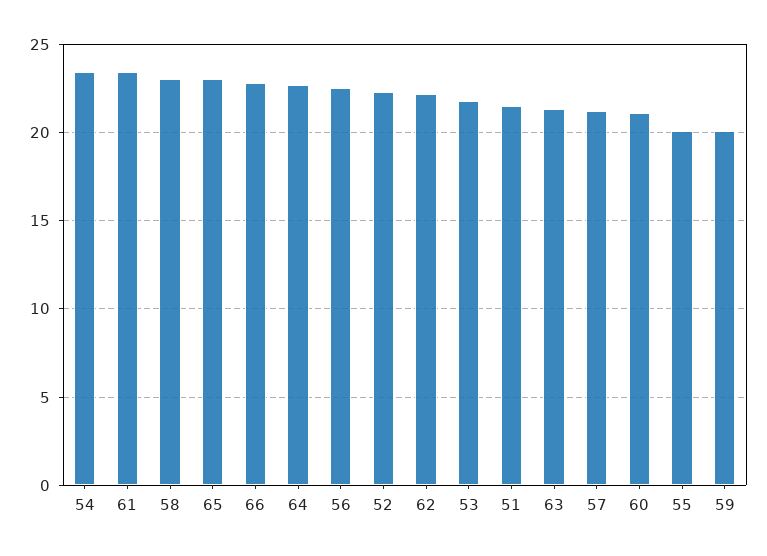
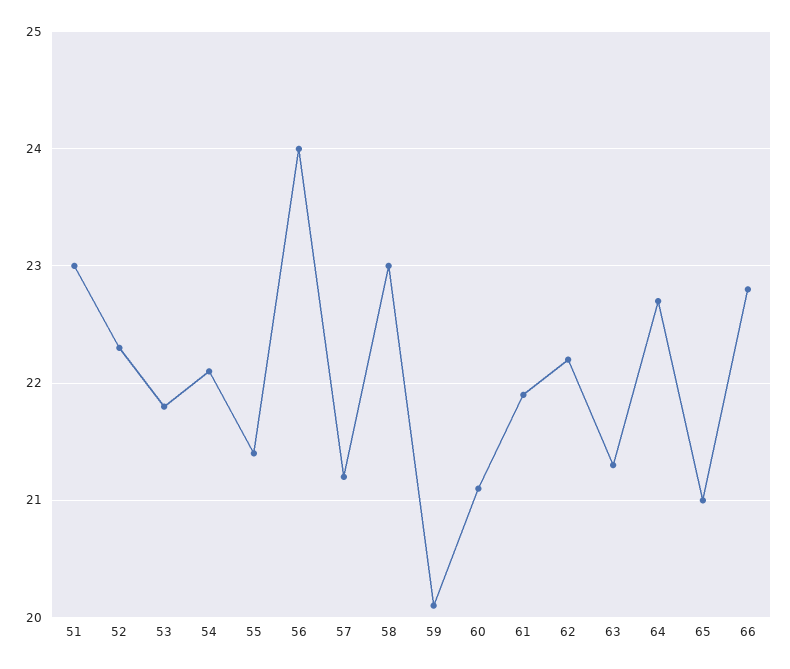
54: 23.5 -> 22.1
61: 23.5 -> 21.9
65: 23 -> 21
56: 22.5 -> 24
51: 21.5 -> 23
55: 20 -> 21.4

